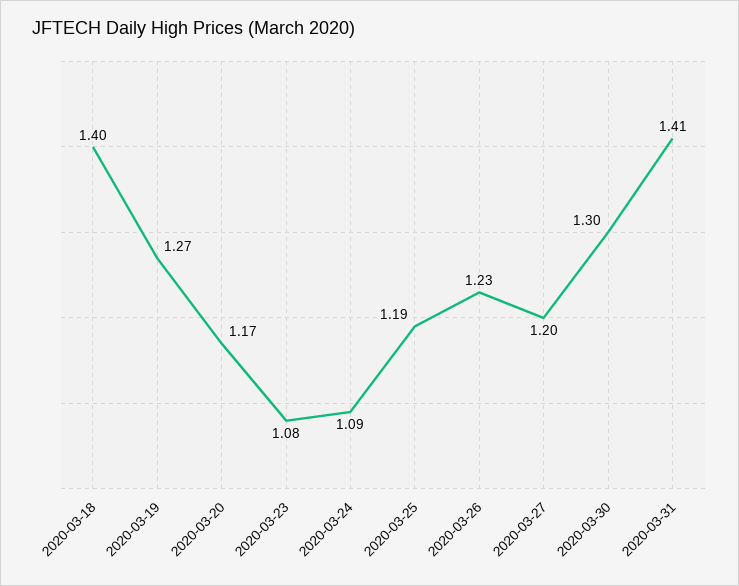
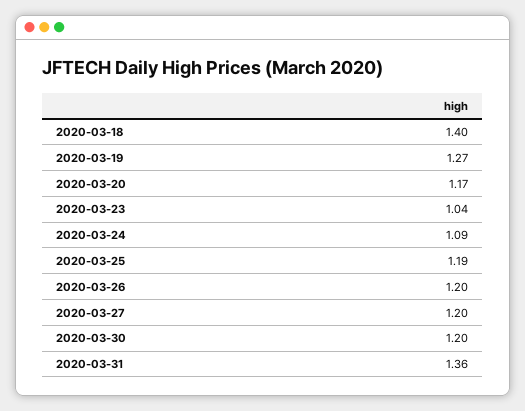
2020-03-23: 1.08 -> 1.04
2020-03-26: 1.23 -> 1.2
2020-03-30: 1.3 -> 1.2
2020-03-31: 1.41 -> 1.36

